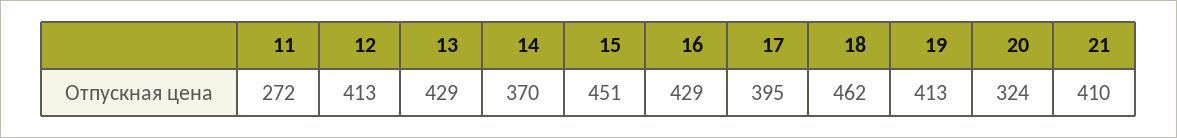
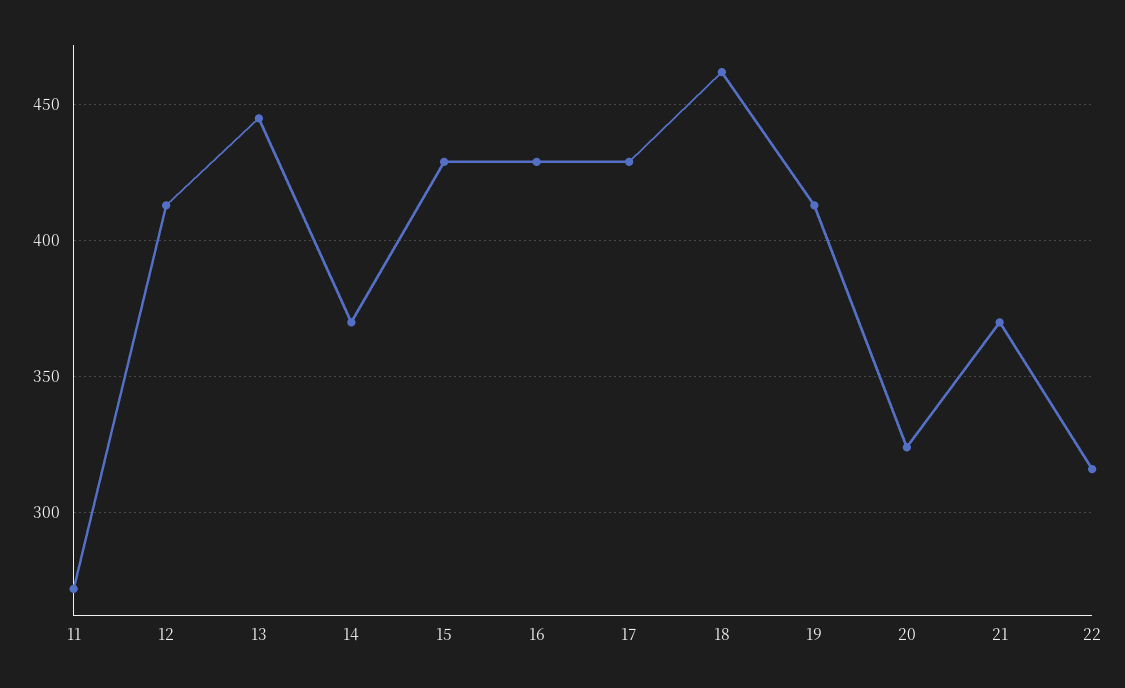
13: 429 -> 445
15: 451 -> 430
17: 395 -> 430
21: 410 -> 370
22: none -> 315

